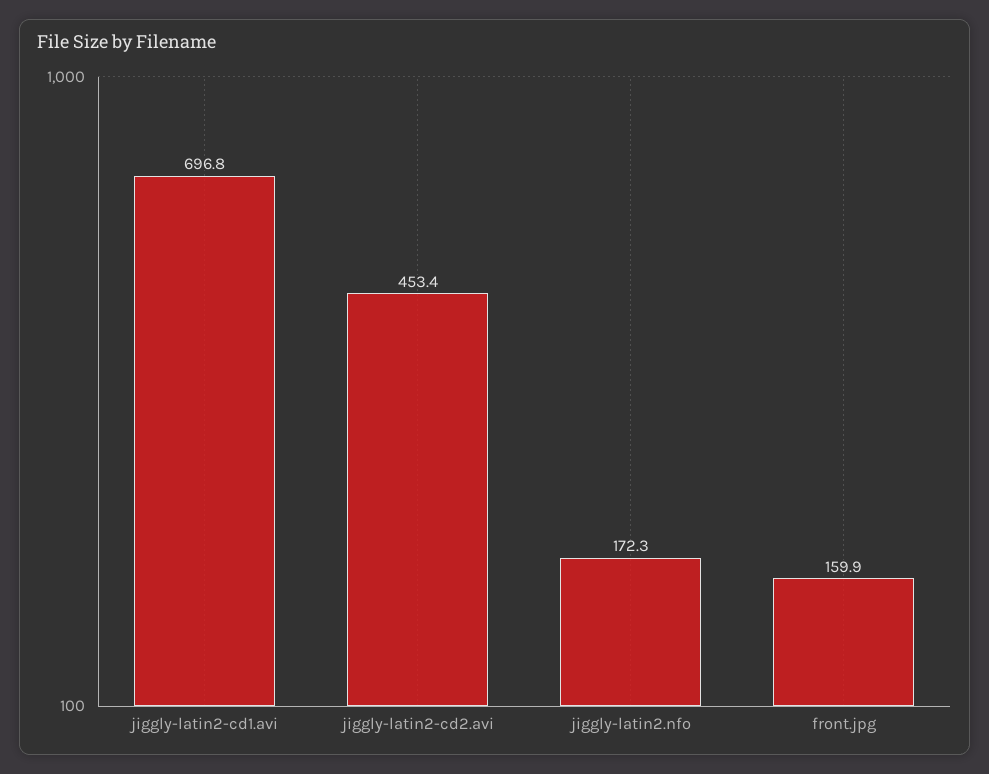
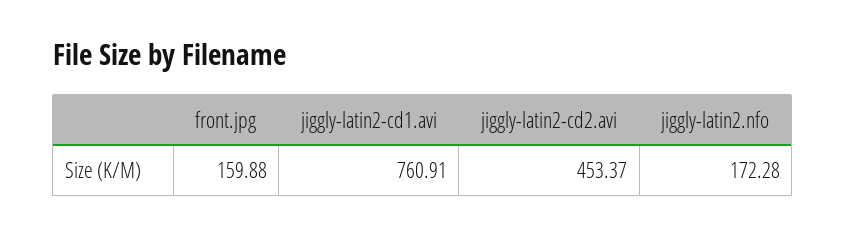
jiggly-latin2-cd1.avi: 696.8 -> 760.91

